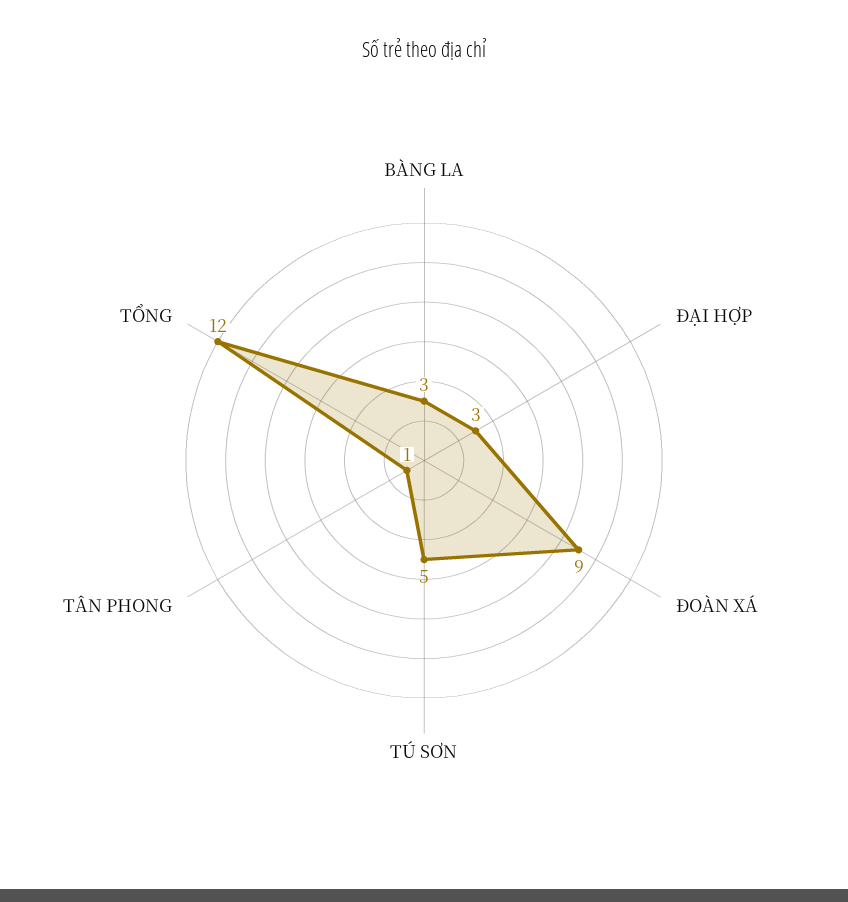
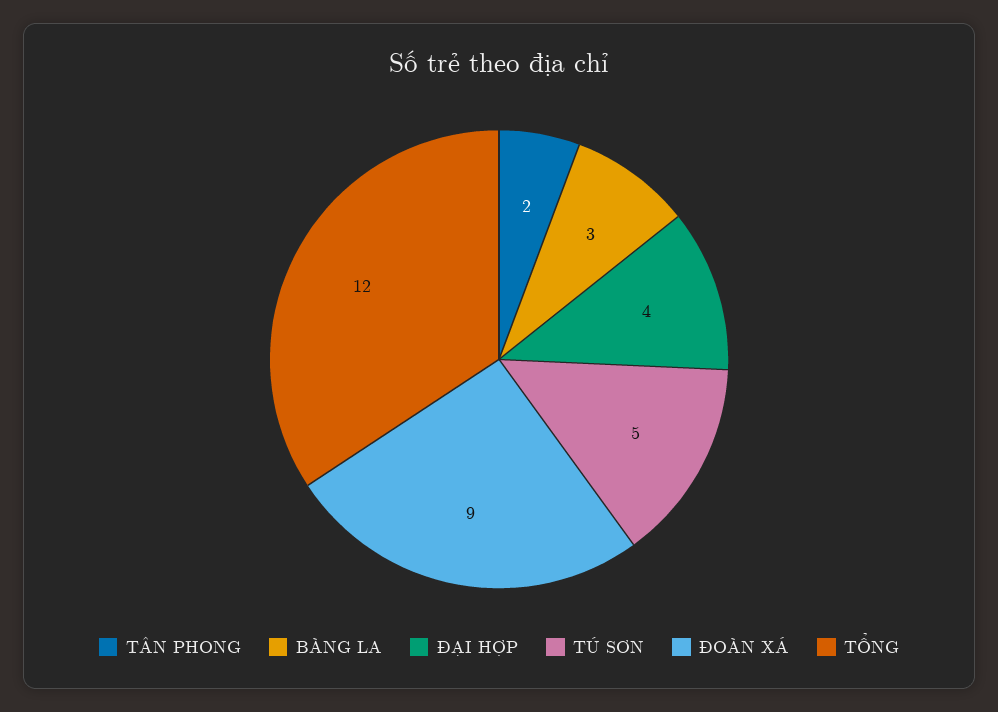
ĐẠI HỢP: 3 -> 4
TÂN PHONG: 1 -> 2

